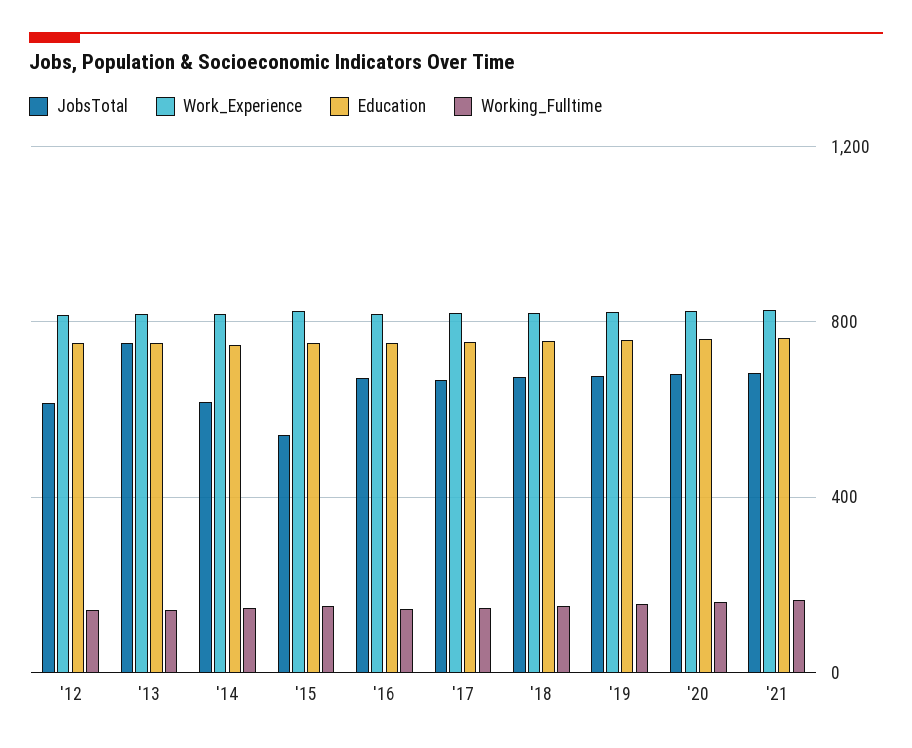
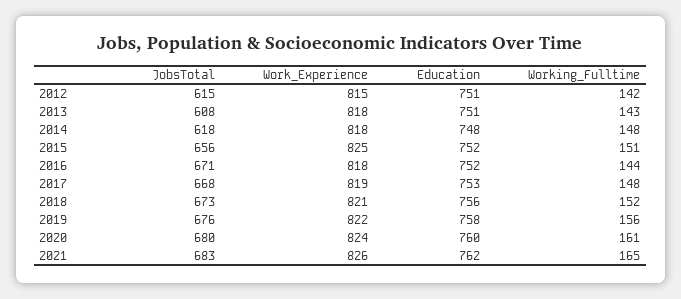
JobsTotal, '13: 750 -> 608
JobsTotal, '15: 550 -> 656

